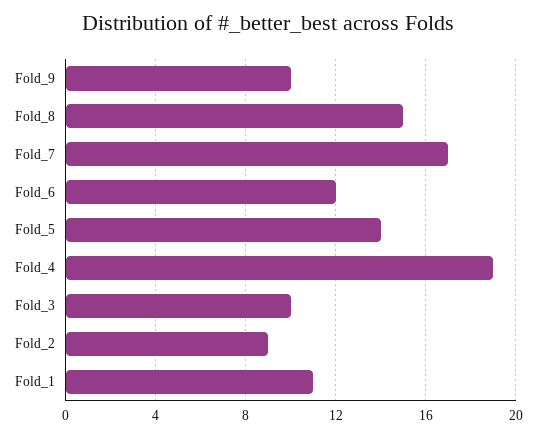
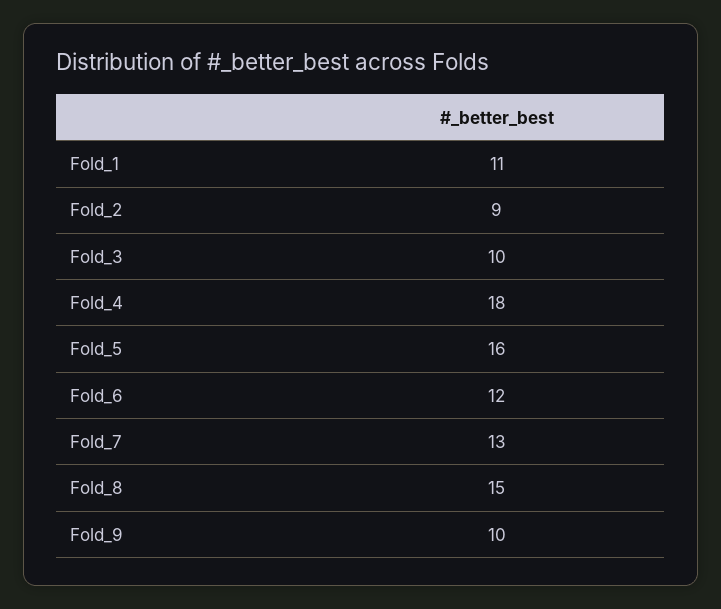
Fold_7: 17 -> 13
Fold_5: 14 -> 16
Fold_4: 19 -> 18

